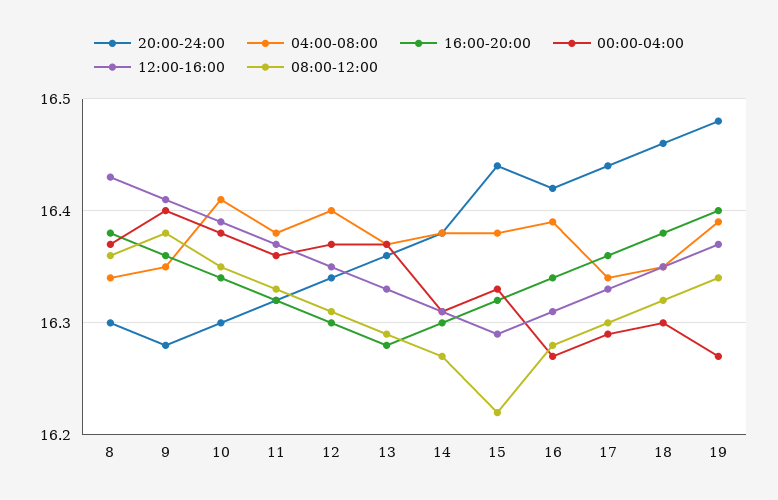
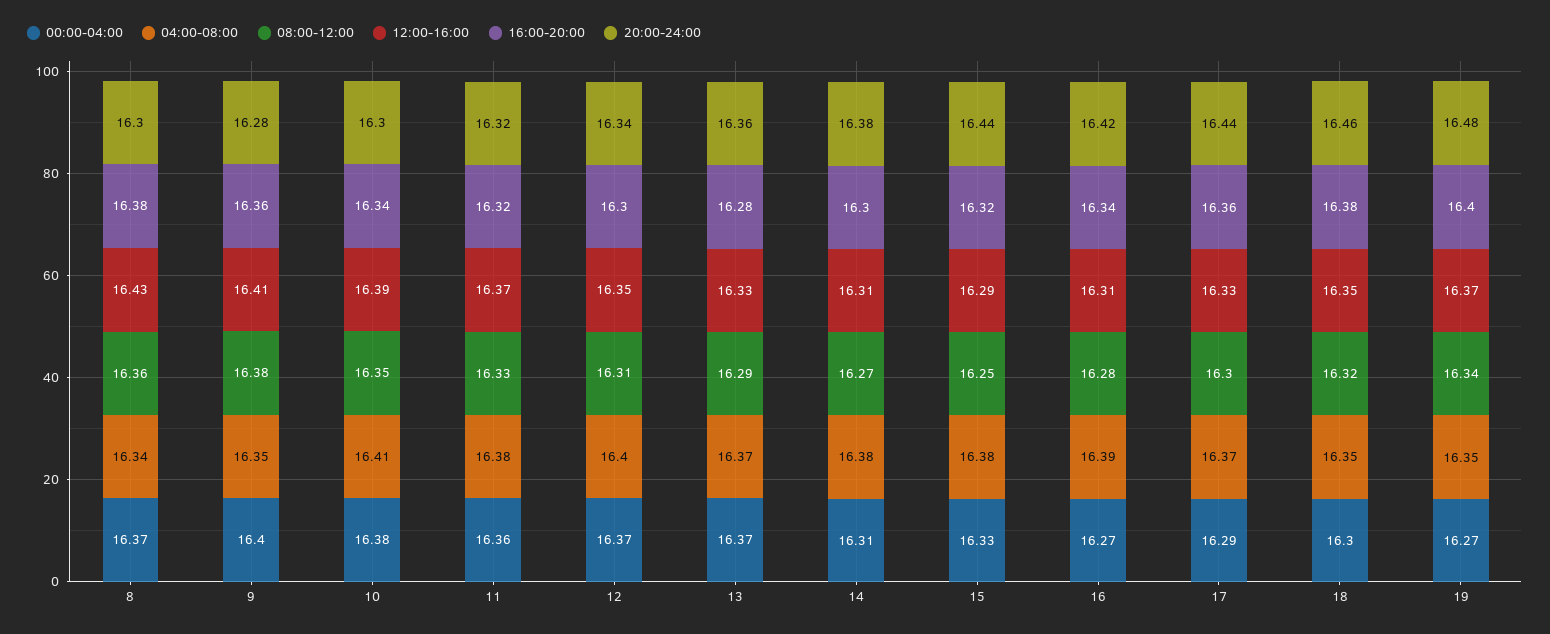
08:00-12:00, 15: 16.22 -> 16.25
04:00-08:00, 17: 16.34 -> 16.37
04:00-08:00, 19: 16.39 -> 16.35

